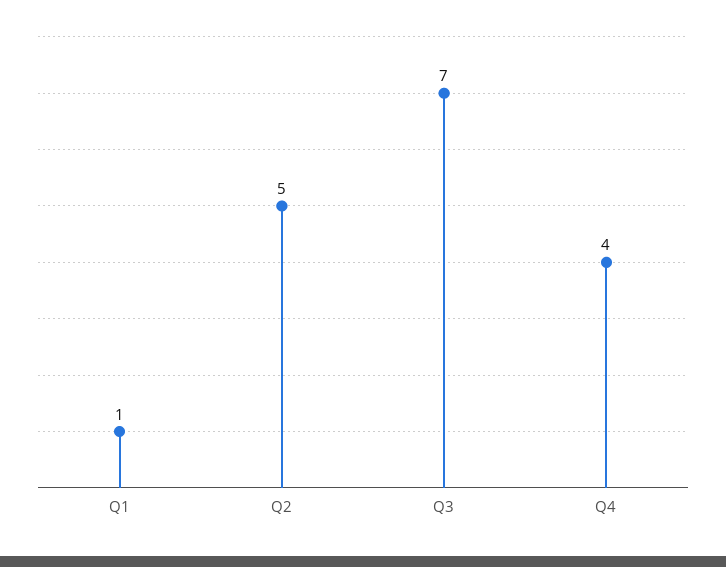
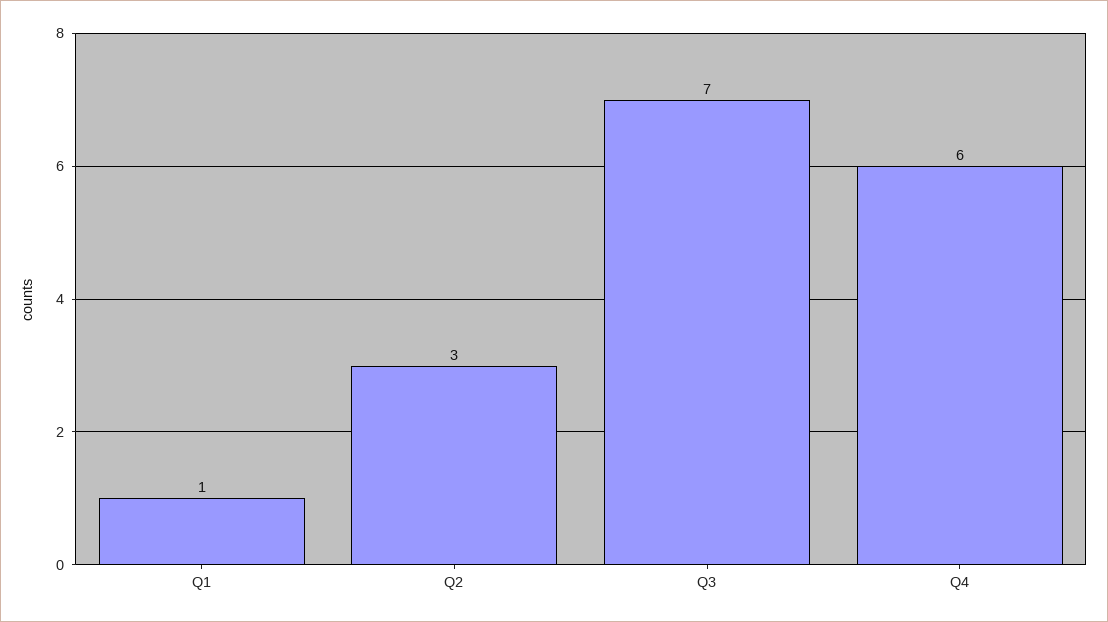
Q2: 5 -> 3
Q4: 4 -> 6

